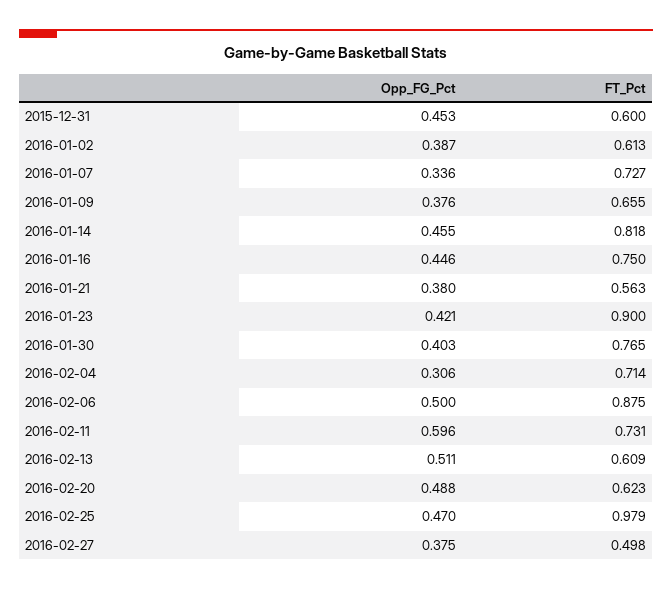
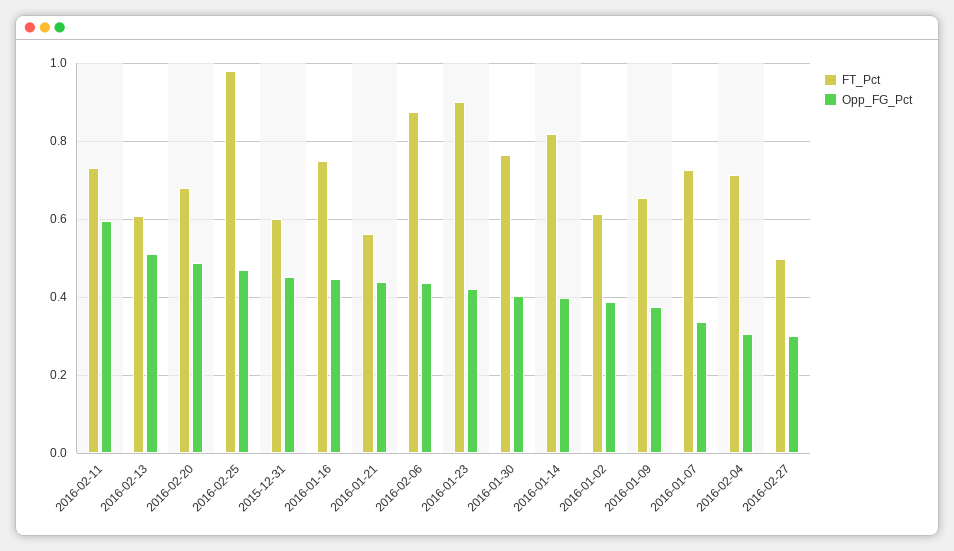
Opp_FG_Pct, 2016-01-14: 0.455 -> 0.4
Opp_FG_Pct, 2016-01-21: 0.38 -> 0.44
Opp_FG_Pct, 2016-02-06: 0.5 -> 0.44
FT_Pct, 2016-02-20: 0.623 -> 0.68
Opp_FG_Pct, 2016-02-27: 0.375 -> 0.3

